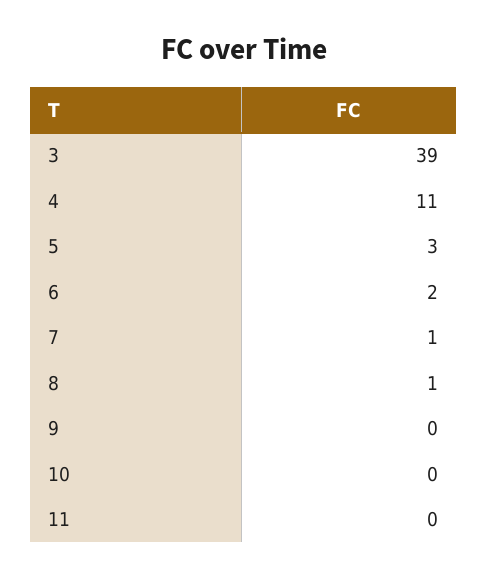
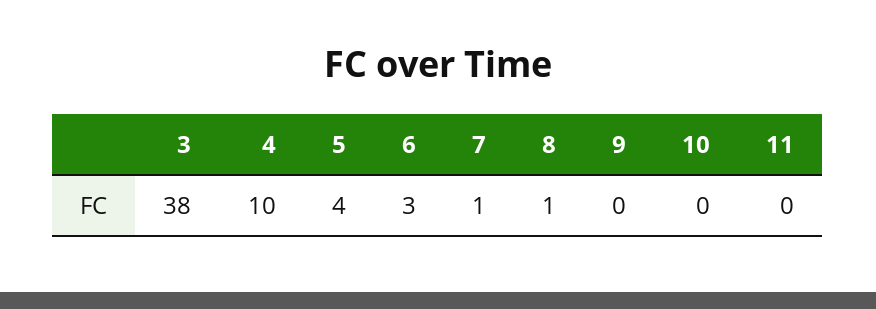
3: 39 -> 38
4: 11 -> 10
5: 3 -> 4
6: 2 -> 3

